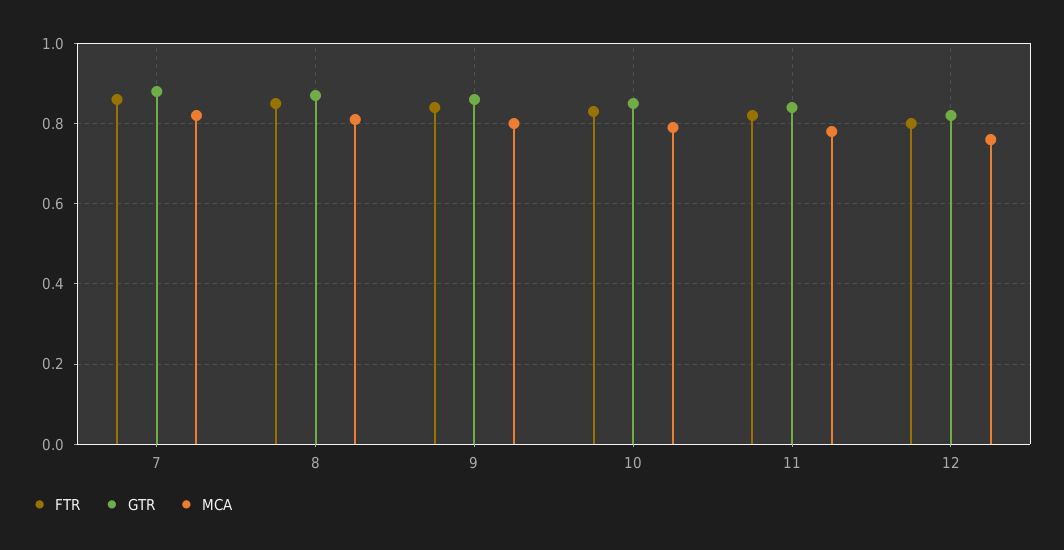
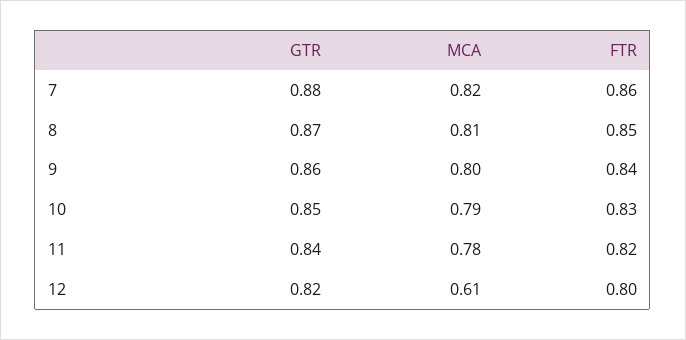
MCA, 12: 0.75 -> 0.61

